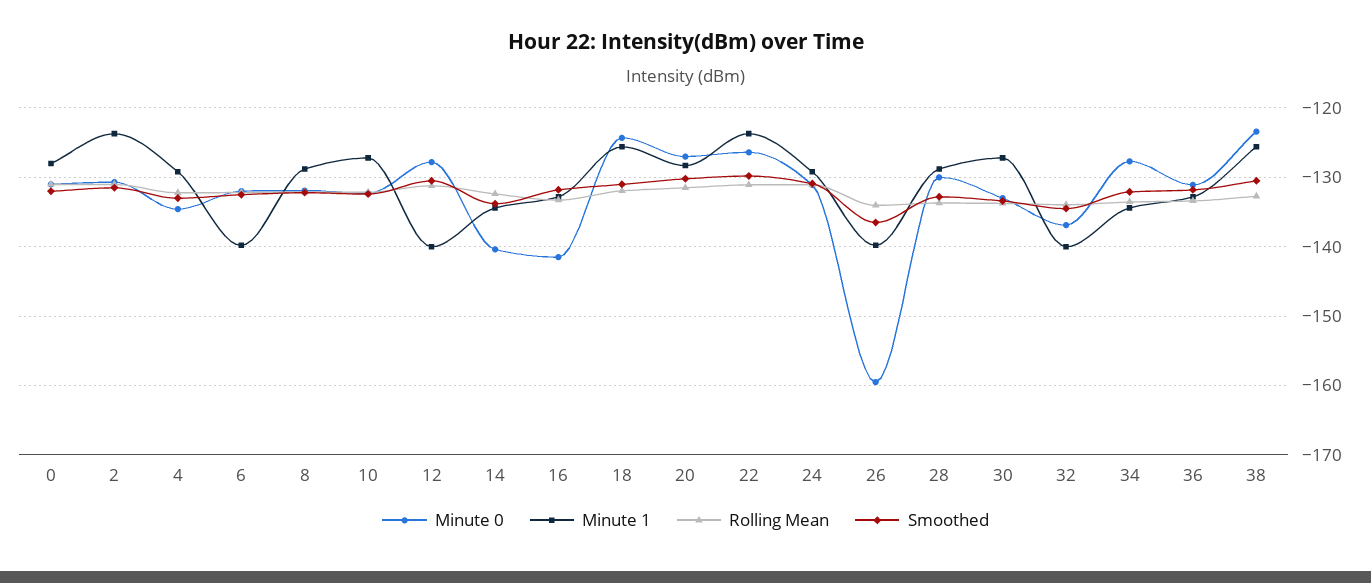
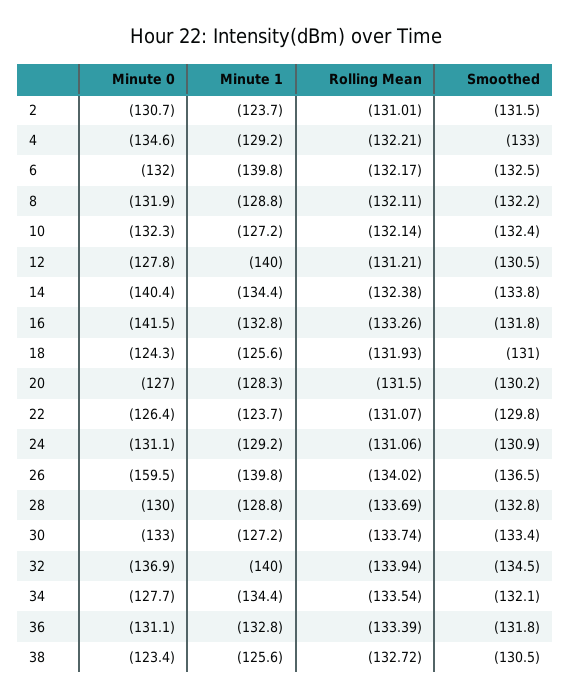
Minute 0, 0: -131 -> none
Minute 1, 0: -128 -> none
Rolling Mean, 0: -131 -> none
Smoothed, 0: -132 -> none

